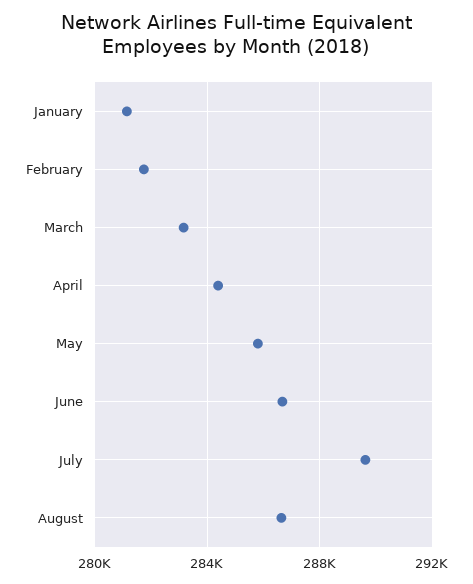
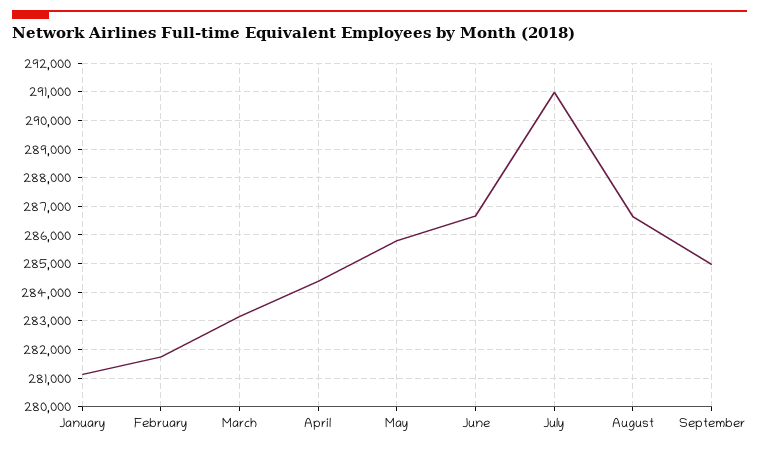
July: 289500 -> 291000
September: none -> 285000

